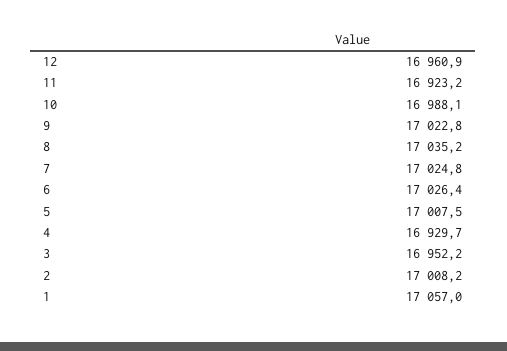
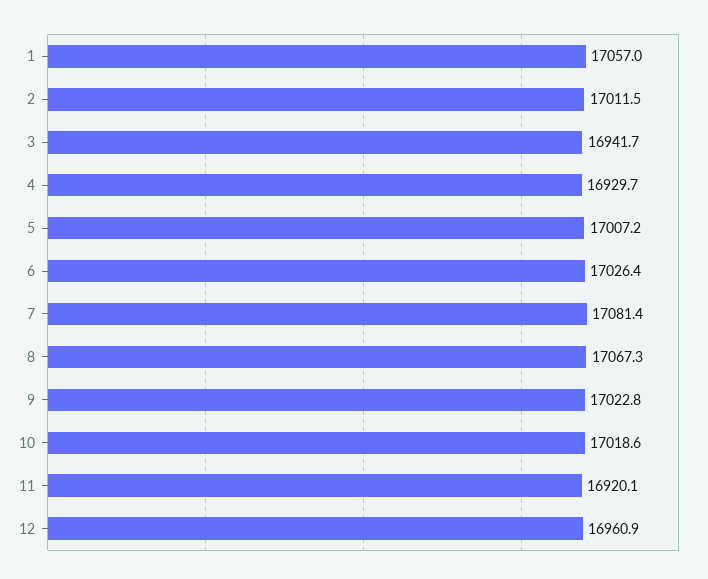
11: 16923.2 -> 16920.1
10: 16988.1 -> 17018.6
8: 17035.2 -> 17067.3
7: 17024.8 -> 17081.4
5: 17007.5 -> 17007.2
3: 16952.2 -> 16941.7
2: 17008.2 -> 17011.5

